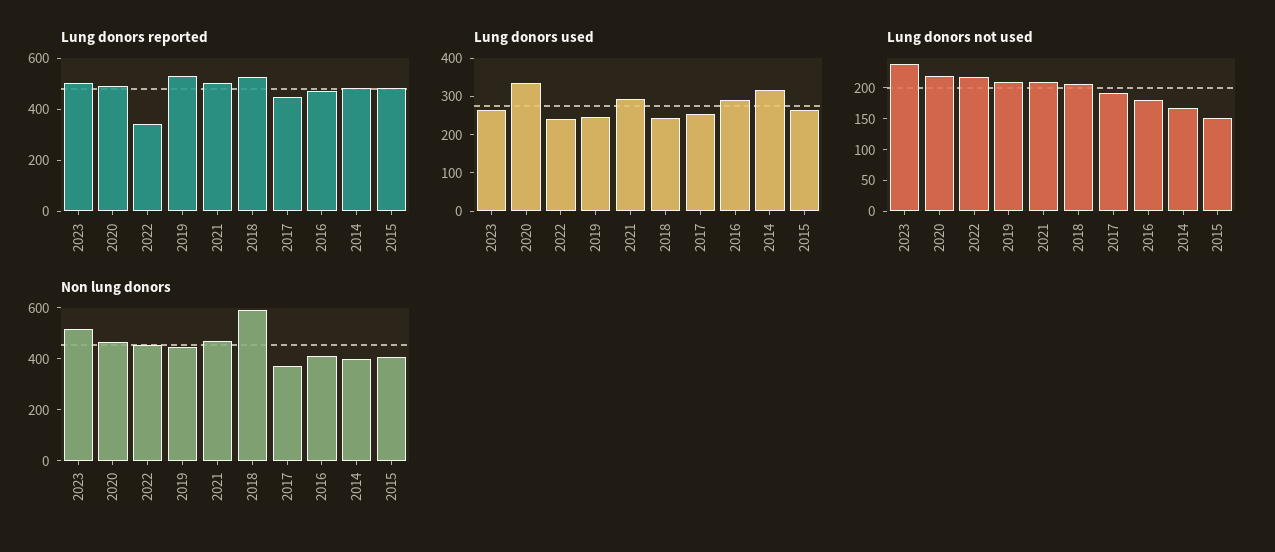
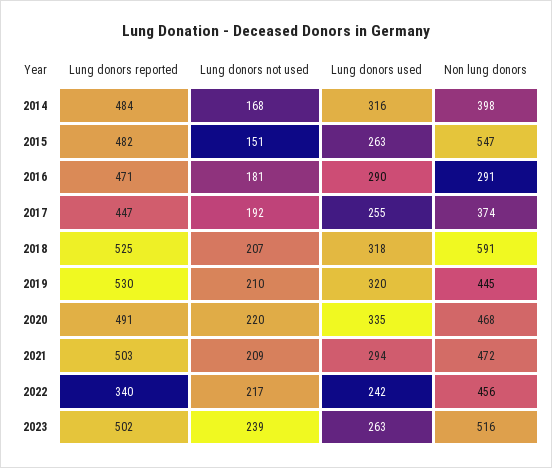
Lung donors used, 2019: 250 -> 320
Lung donors used, 2018: 250 -> 318
Non lung donors, 2016: 400 -> 291
Non lung donors, 2015: 400 -> 547

